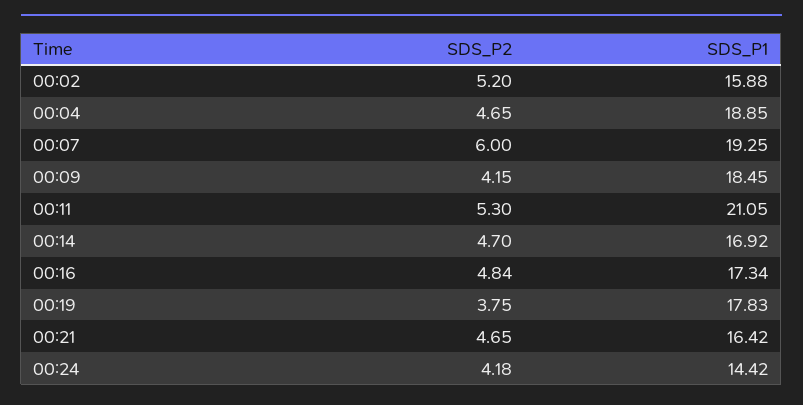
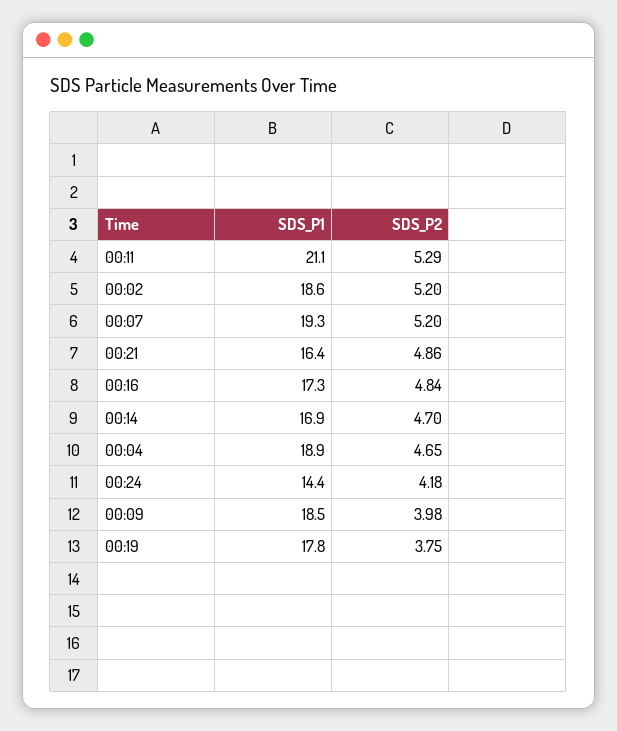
SDS_P1, 00:02: 15.88 -> 18.6
SDS_P2, 00:07: 6 -> 5.2
SDS_P2, 00:09: 4.15 -> 3.98
SDS_P2, 00:11: 5.3 -> 5.29
SDS_P2, 00:21: 4.65 -> 4.86

